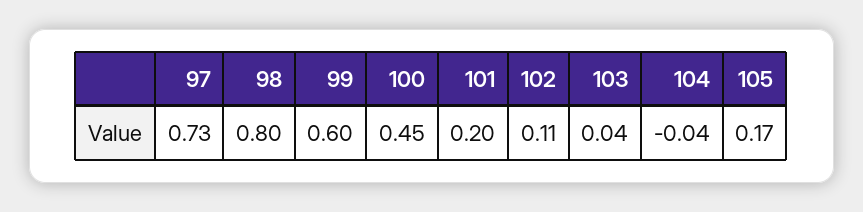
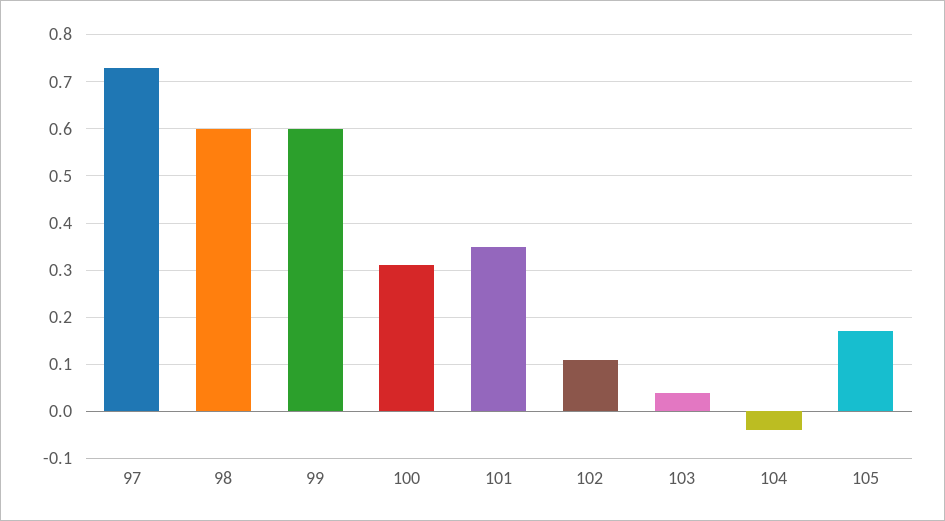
98: 0.8 -> 0.6
100: 0.45 -> 0.3
101: 0.2 -> 0.35

